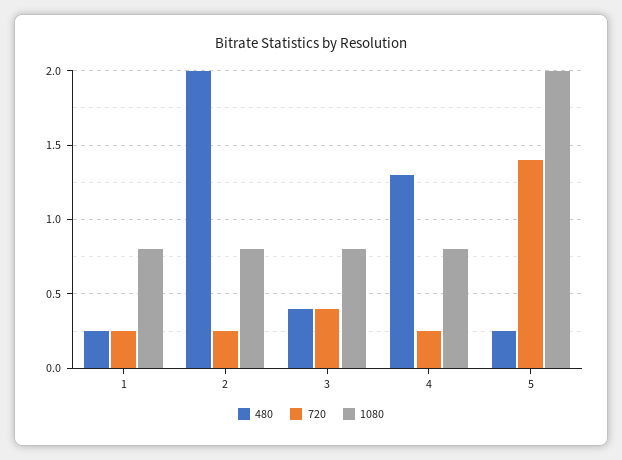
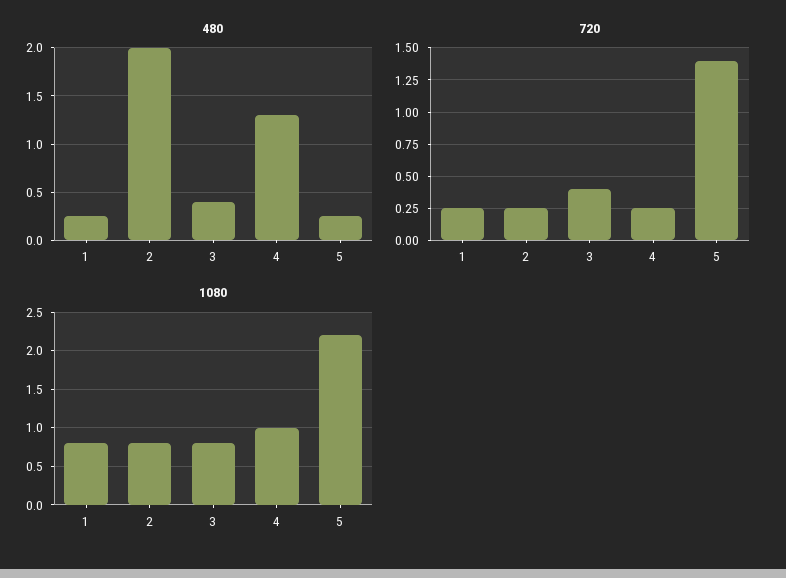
1080, 4: 0.8 -> 1
1080, 5: 2 -> 2.2

